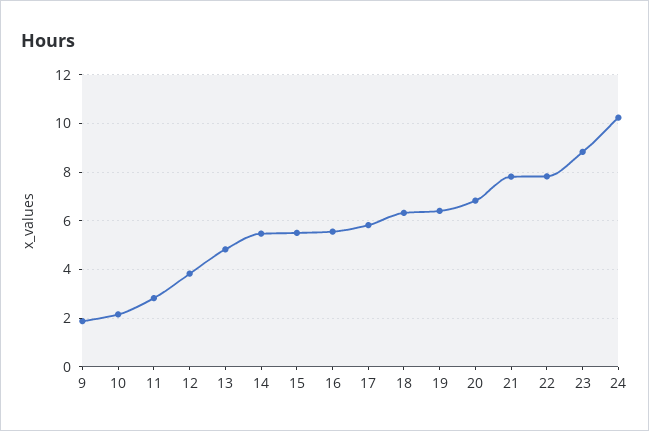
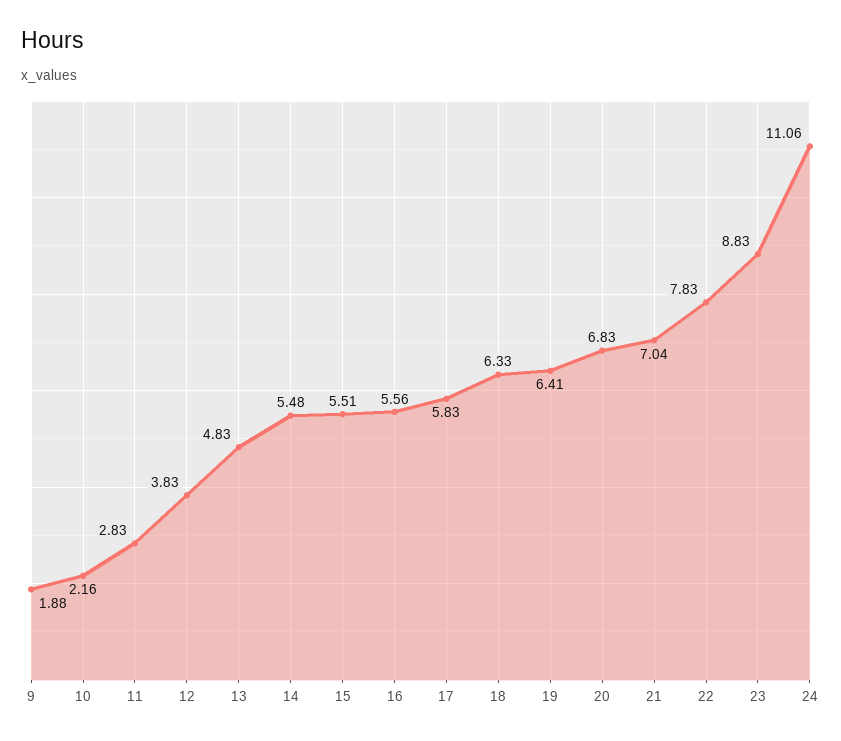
21: 7.75 -> 7.04
24: 10.25 -> 11.06

